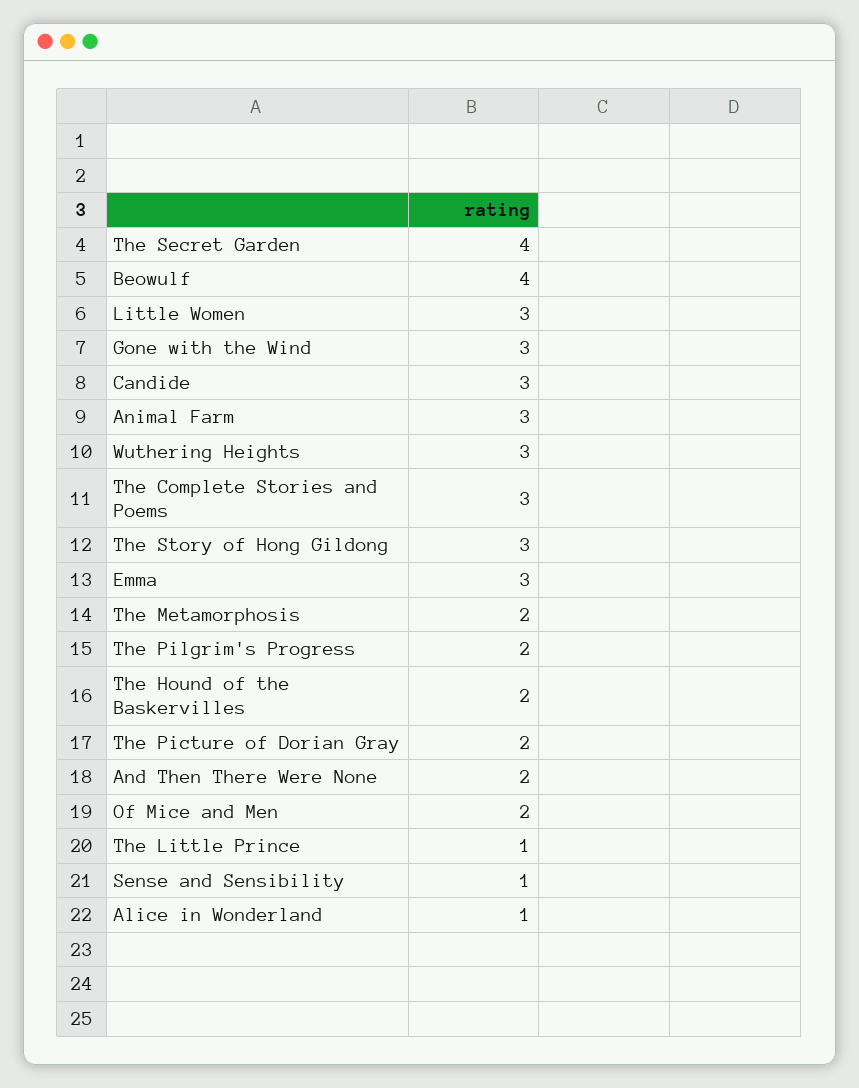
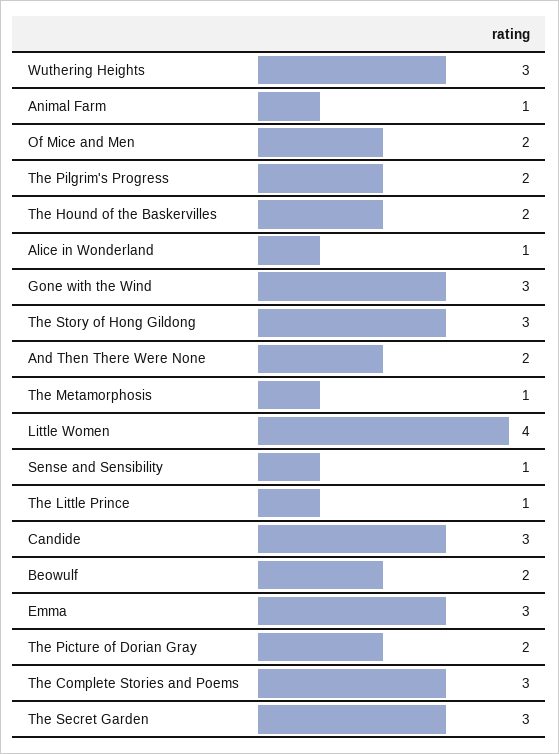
The Secret Garden: 4 -> 3
Beowulf: 4 -> 2
Little Women: 3 -> 4
Animal Farm: 3 -> 1
The Metamorphosis: 2 -> 1

